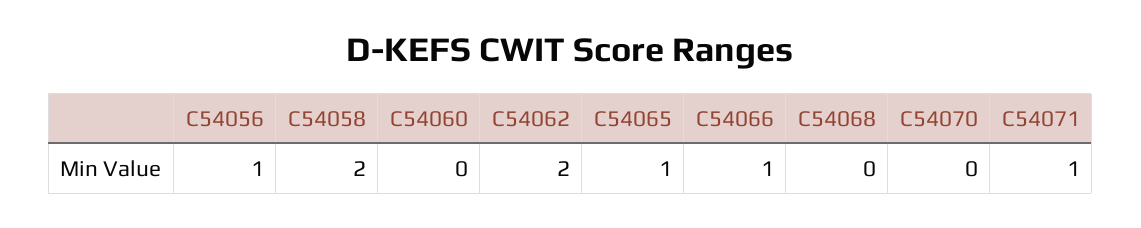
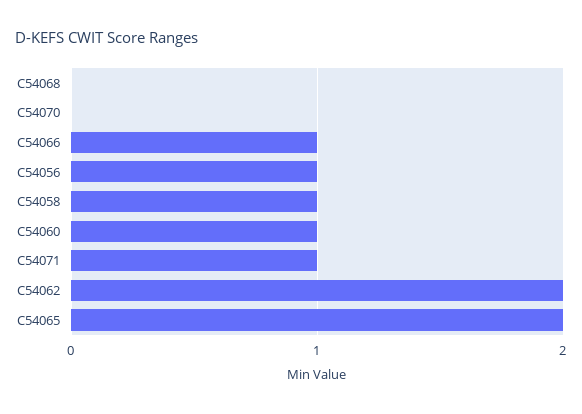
C54058: 2 -> 1
C54060: 0 -> 1
C54065: 1 -> 2

